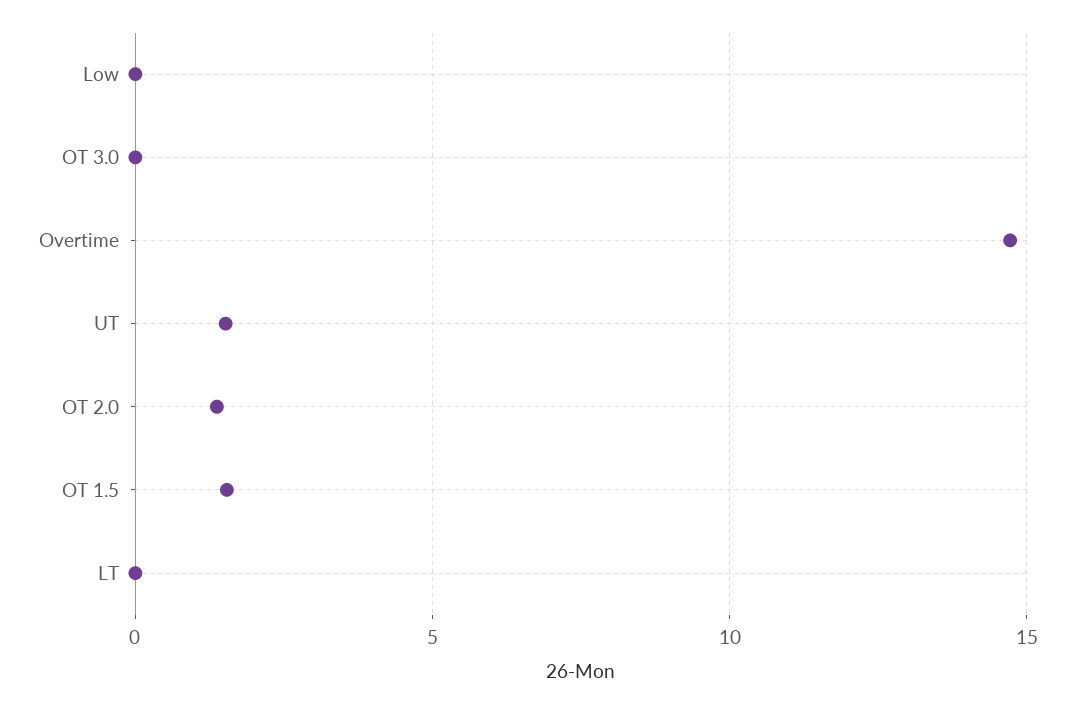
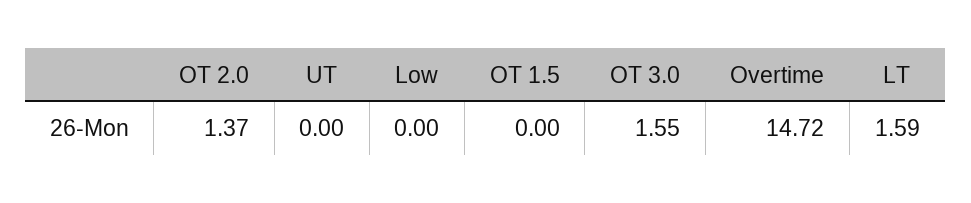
OT 3.0: 0 -> 1.55
UT: 1.5 -> 0
OT 1.5: 1.5 -> 0
LT: 0 -> 1.59

